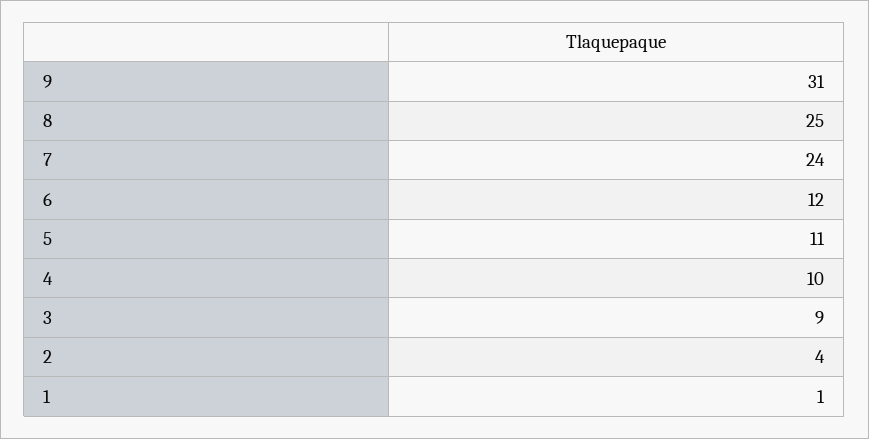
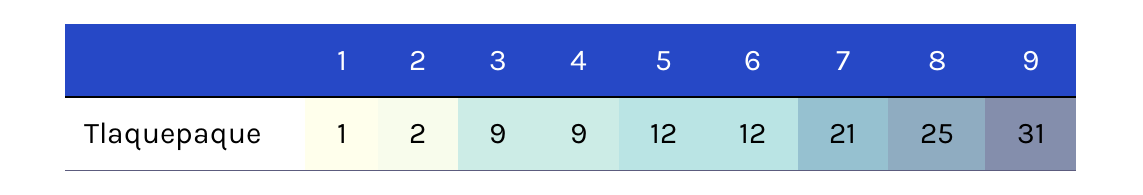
7: 24 -> 21
5: 11 -> 12
4: 10 -> 9
2: 4 -> 2

